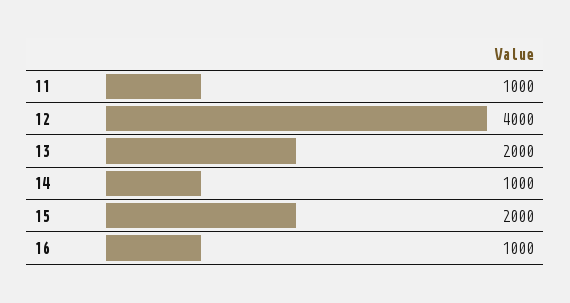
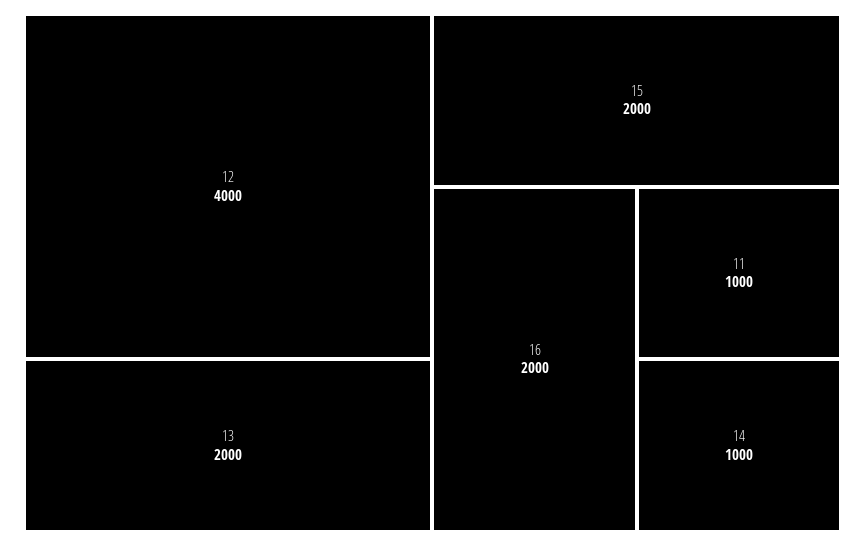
16: 1000 -> 2000

